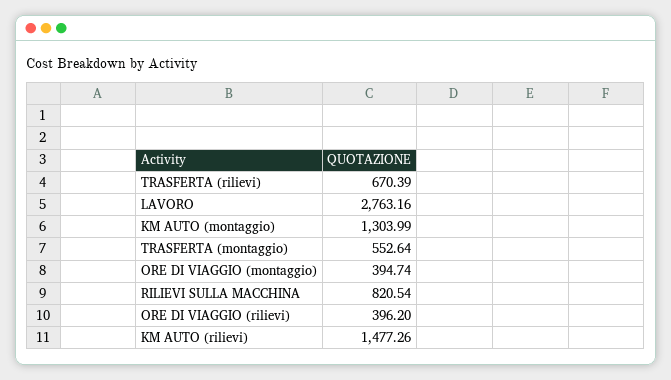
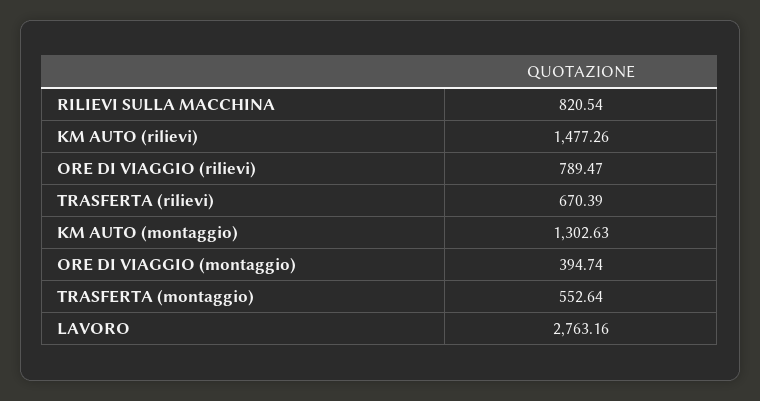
KM AUTO (montaggio): 1303.99 -> 1302.63
ORE DI VIAGGIO (rilievi): 396.2 -> 789.47

